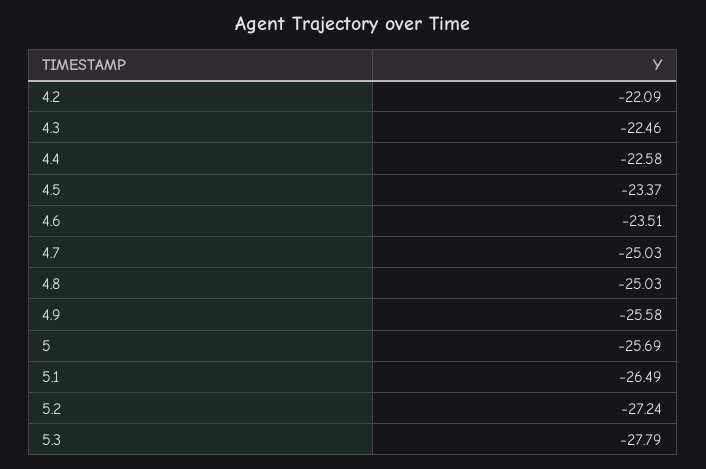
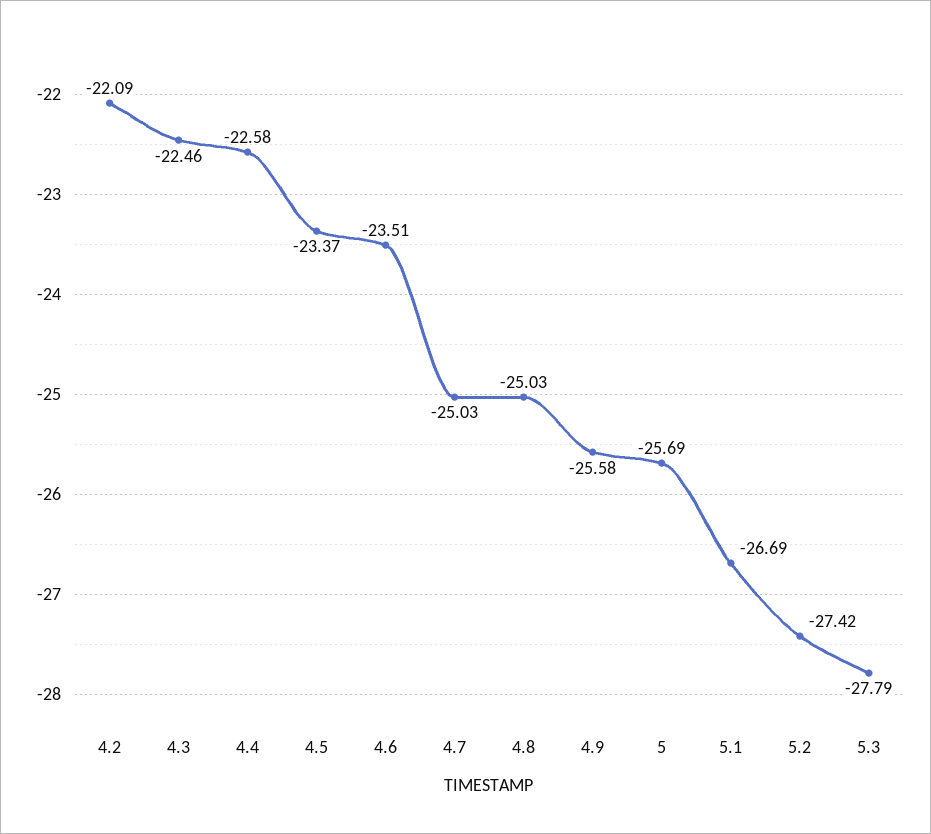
5.1: -26.49 -> -26.69
5.2: -27.24 -> -27.42

